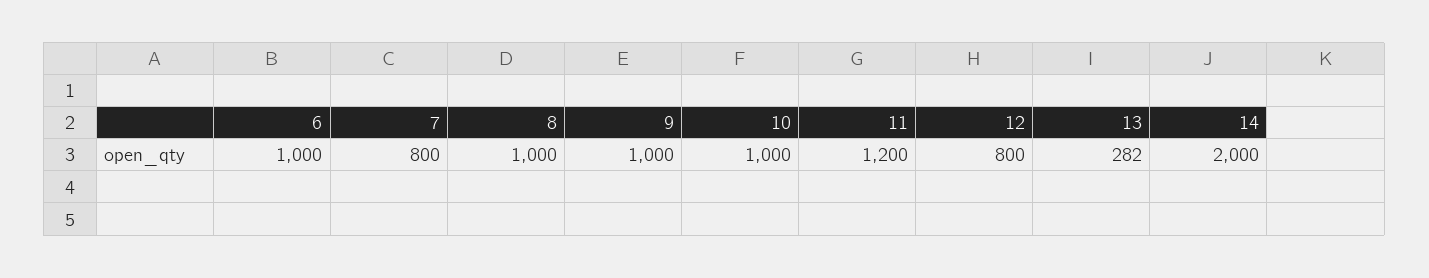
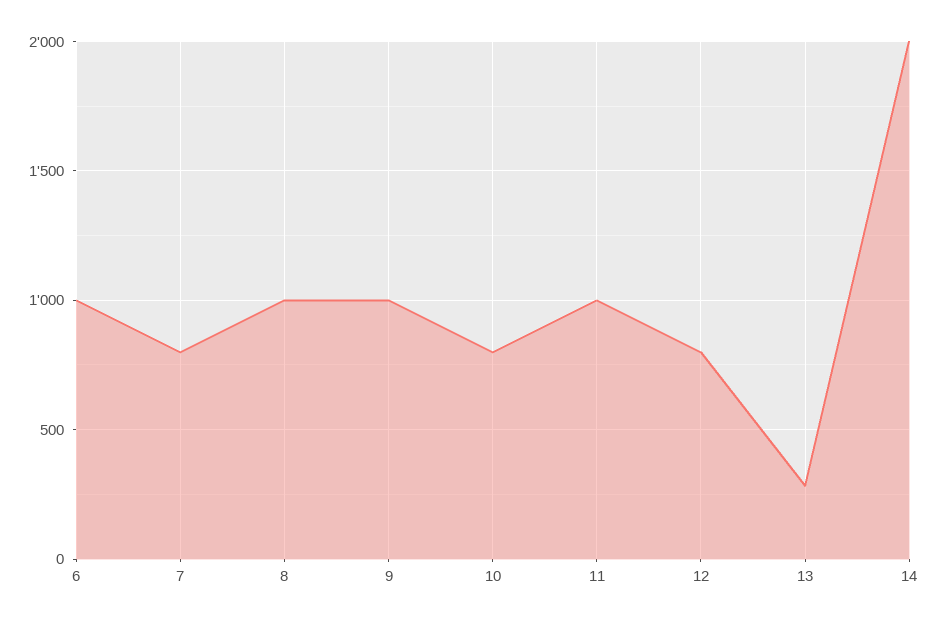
10: 1000 -> 800
11: 1200 -> 1000

